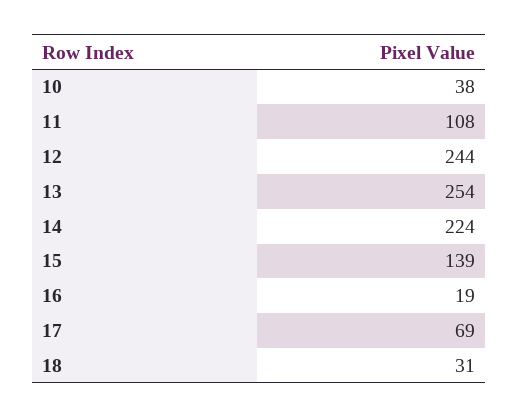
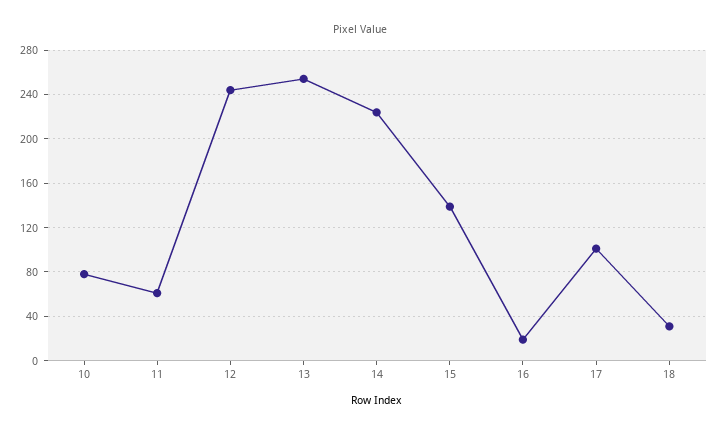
10: 38 -> 80
11: 108 -> 60
17: 69 -> 100

